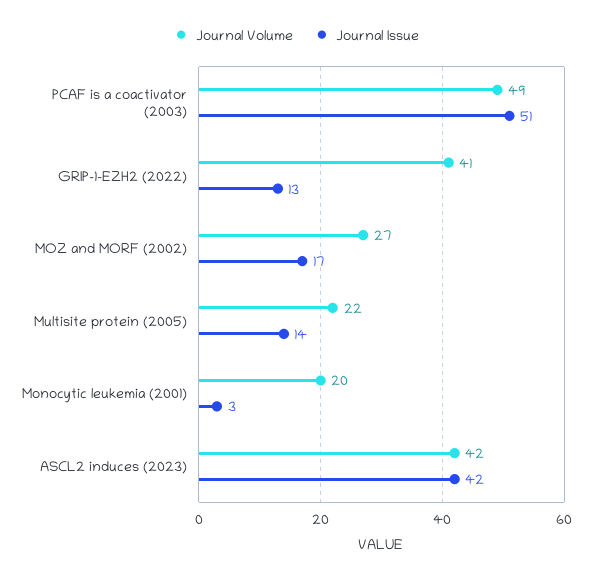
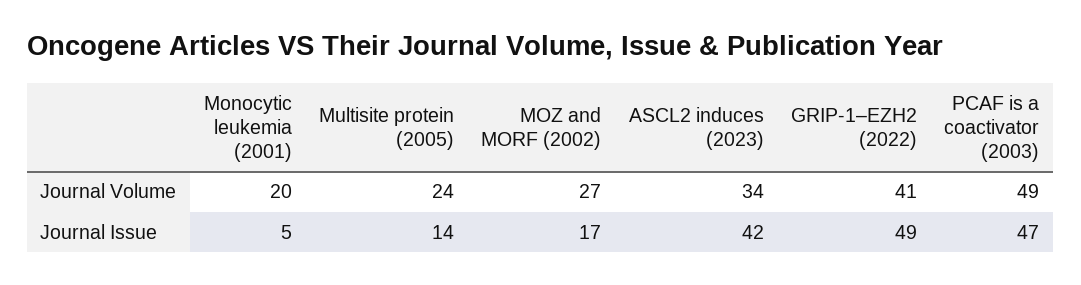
Journal Issue, PCAF is a coactivator (2003): 51 -> 47
Journal Issue, GRIP-1–EZH2 (2022): 13 -> 49
Journal Volume, Multisite protein (2005): 22 -> 24
Journal Issue, Monocytic leukemia (2001): 3 -> 5
Journal Volume, ASCL2 induces (2023): 42 -> 34

